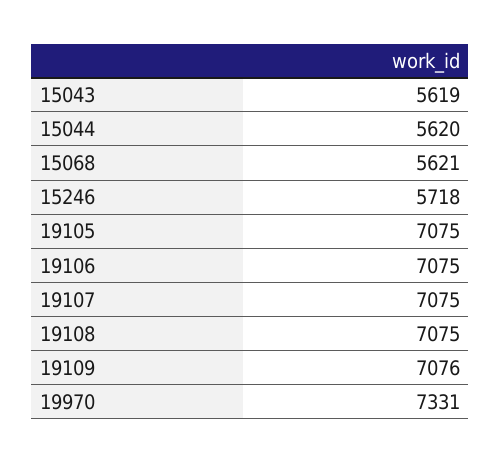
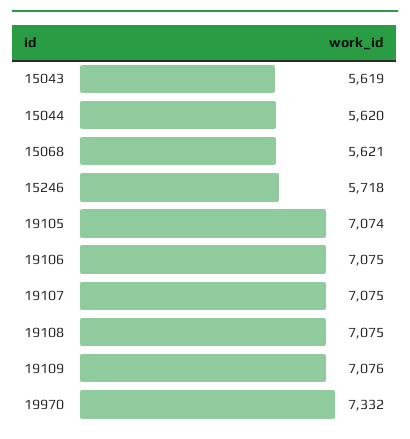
19105: 7075 -> 7074
19970: 7331 -> 7332

